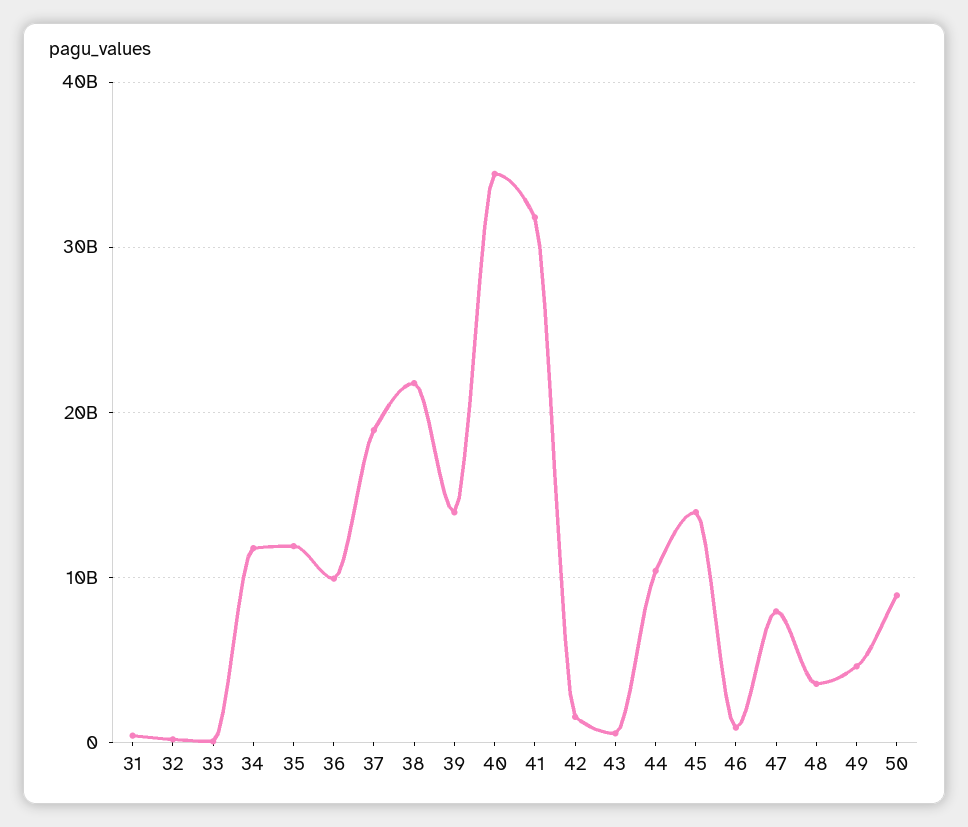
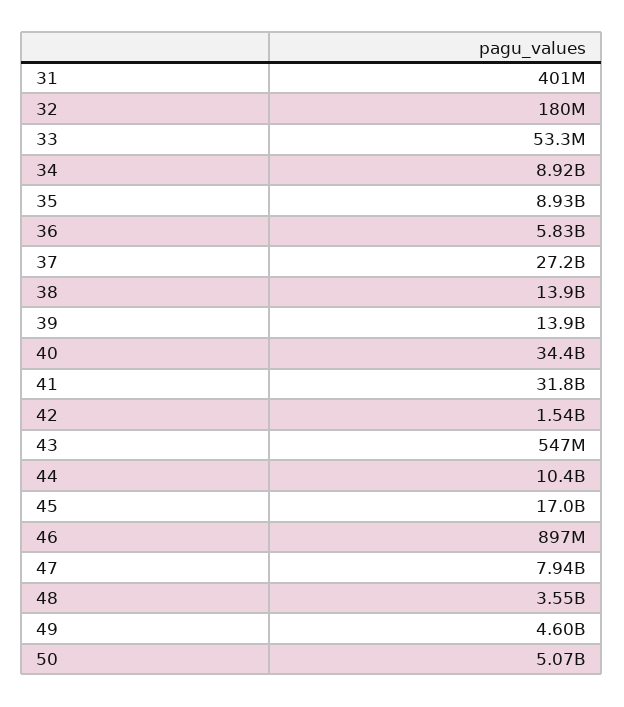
34: 12000000000 -> 8920000000
35: 12000000000 -> 8930000000
36: 10000000000 -> 5830000000
37: 19000000000 -> 27200000000
38: 22000000000 -> 13900000000
45: 14000000000 -> 17000000000
50: 9000000000 -> 5070000000

